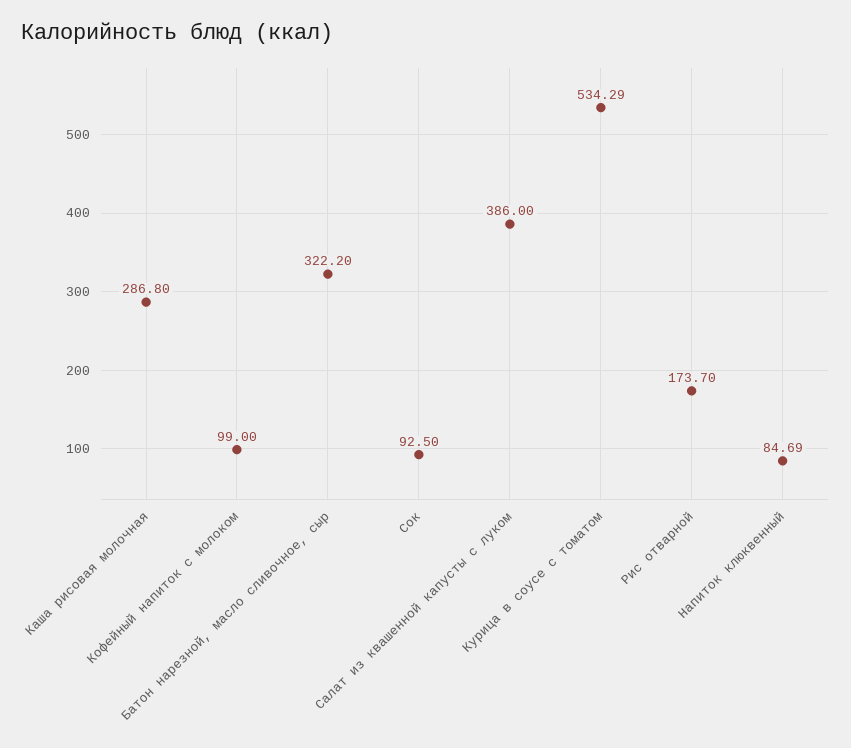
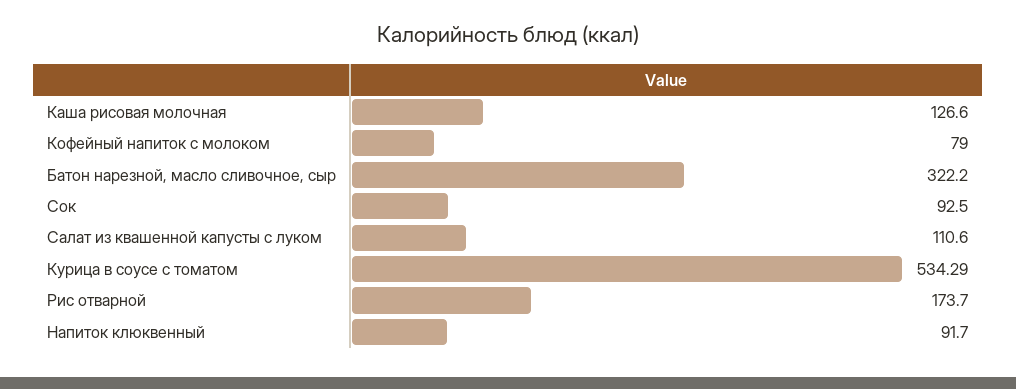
Каша рисовая молочная: 286.8 -> 126.6
Кофейный напиток с молоком: 99 -> 79
Салат из квашенной капусты с луком: 386 -> 110.6
Напиток клюквенный: 84.69 -> 91.7

